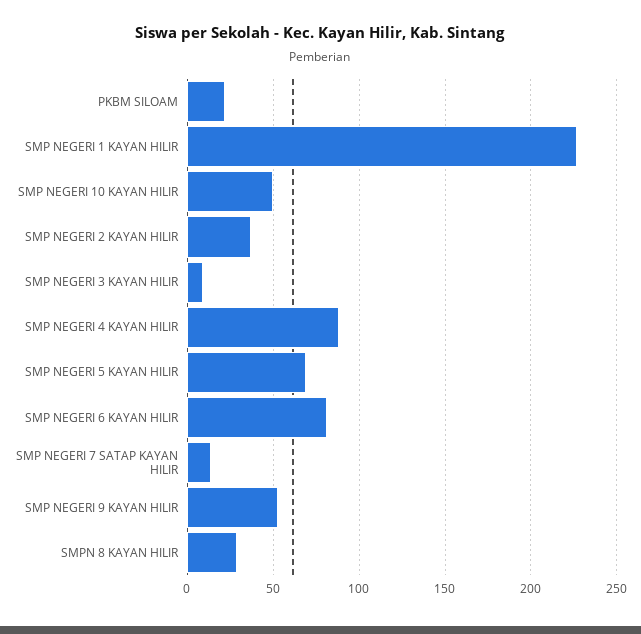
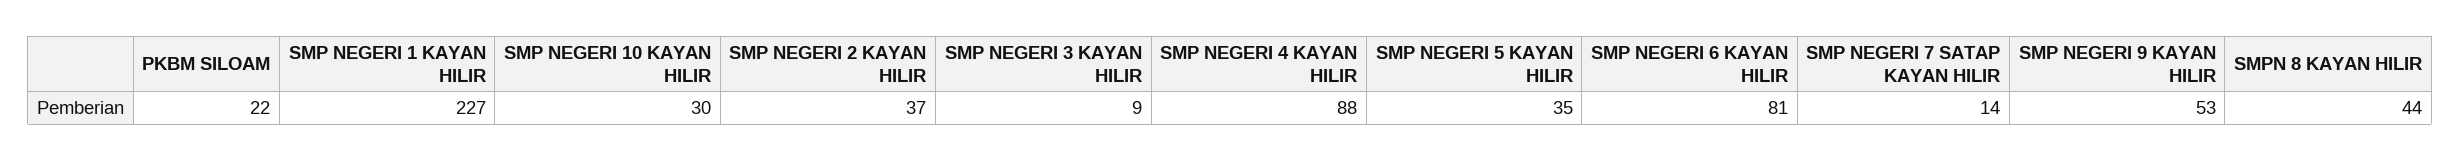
SMP NEGERI 10 KAYAN HILIR: 50 -> 30
SMP NEGERI 5 KAYAN HILIR: 70 -> 35
SMPN 8 KAYAN HILIR: 30 -> 44

